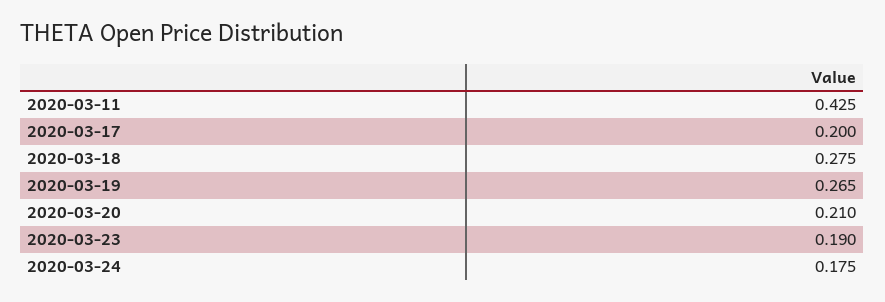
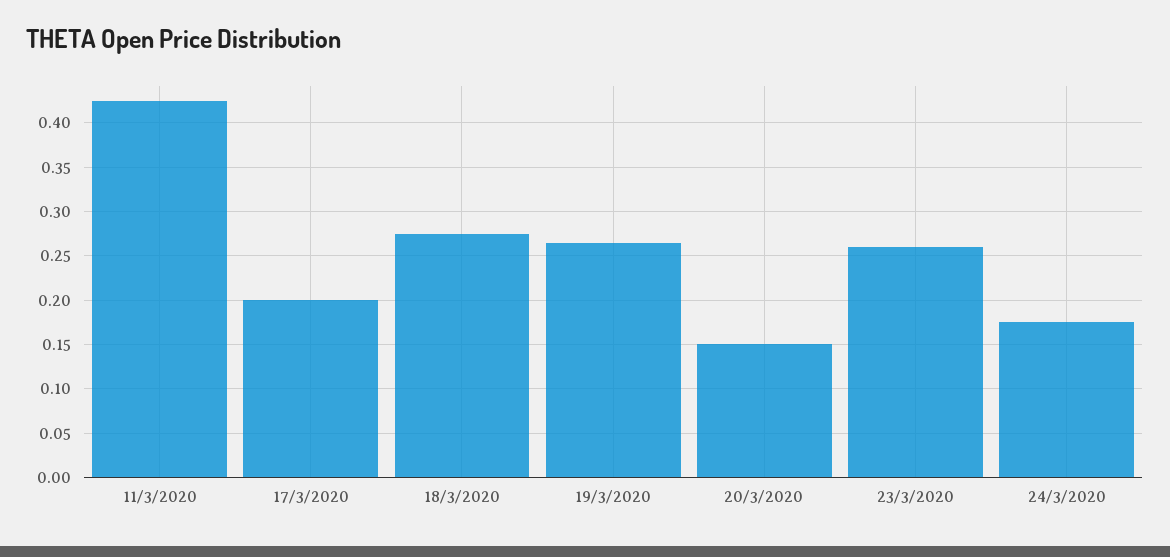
2020-03-20: 0.21 -> 0.15
2020-03-23: 0.19 -> 0.26

